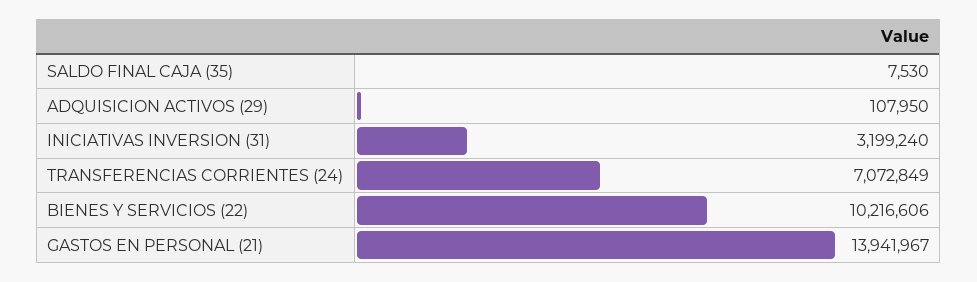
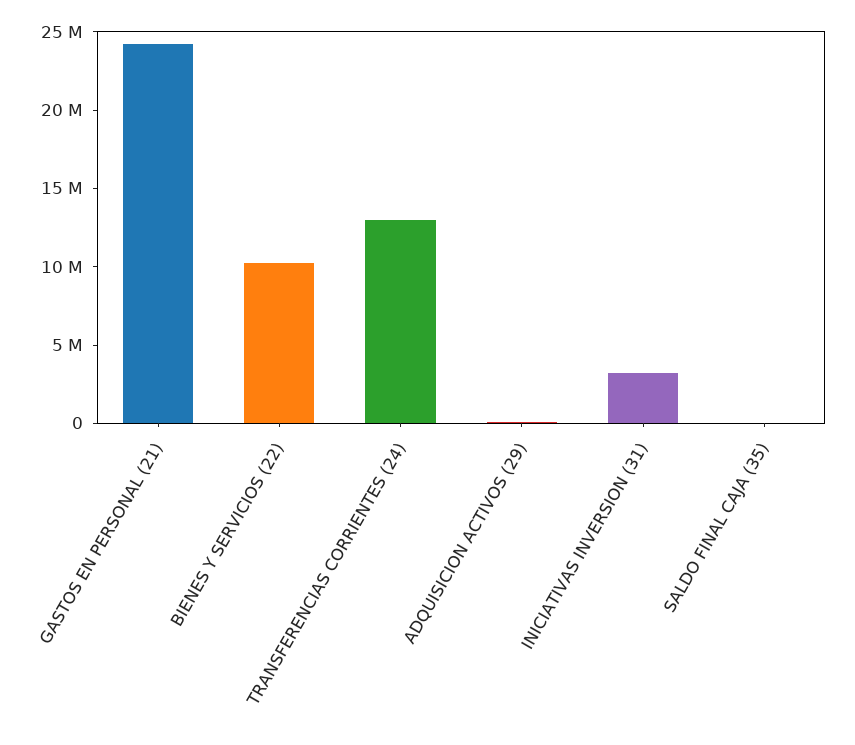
TRANSFERENCIAS CORRIENTES (24): 7072849 -> 13000000
GASTOS EN PERSONAL (21): 13941967 -> 24000000

